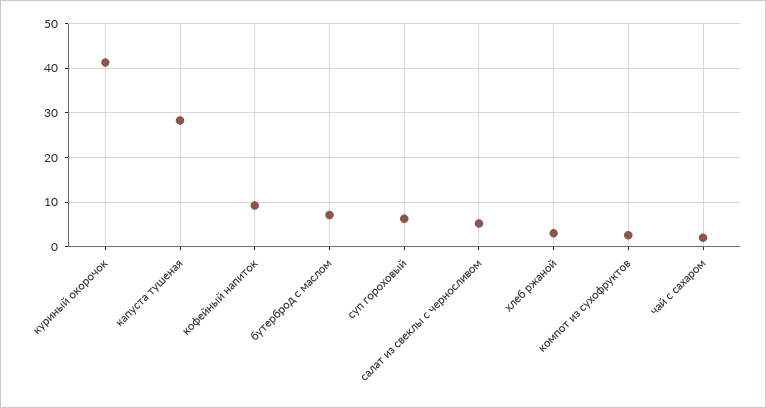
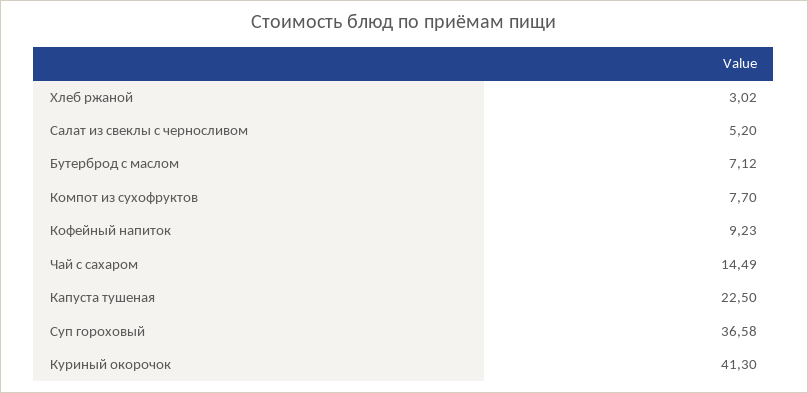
капуста тушеная: 28 -> 22.5
суп гороховый: 6 -> 36.58
компот из сухофруктов: 2 -> 7.7
чай с сахаром: 2 -> 14.49

